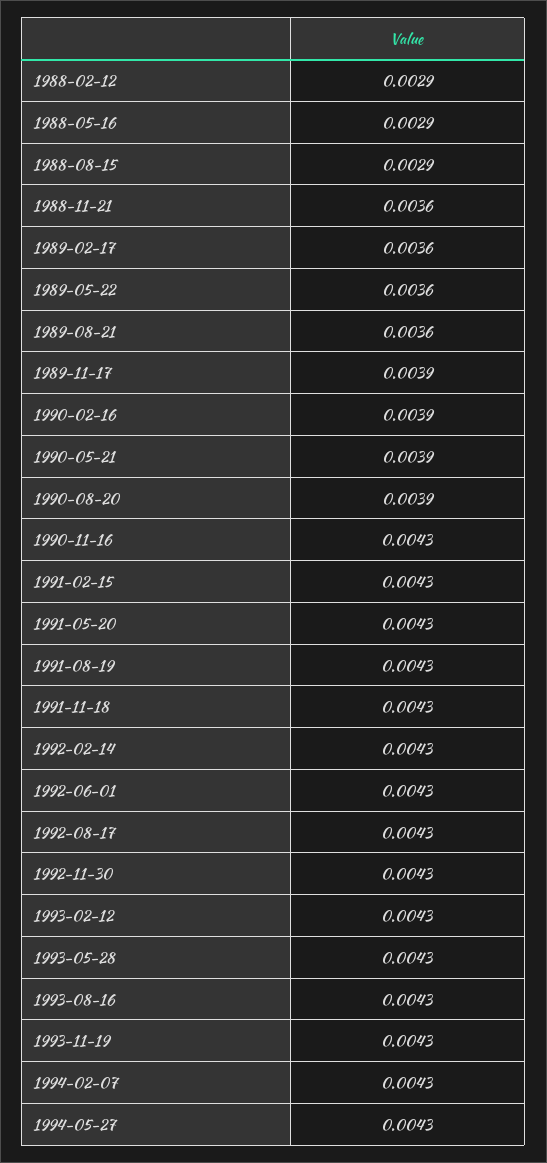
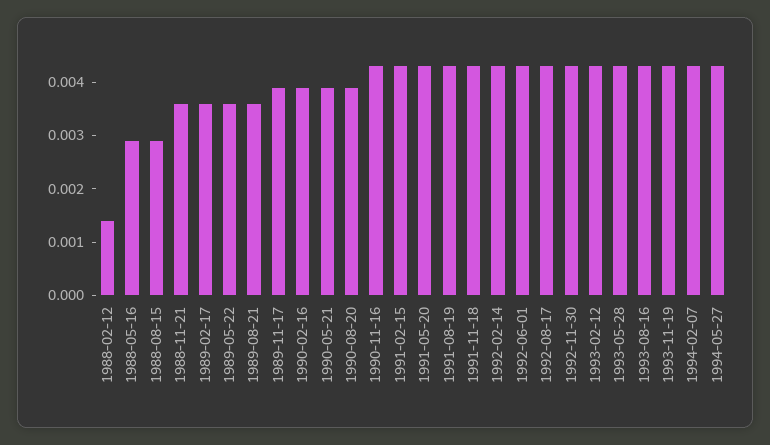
1988-02-12: 0.0029 -> 0.0015

